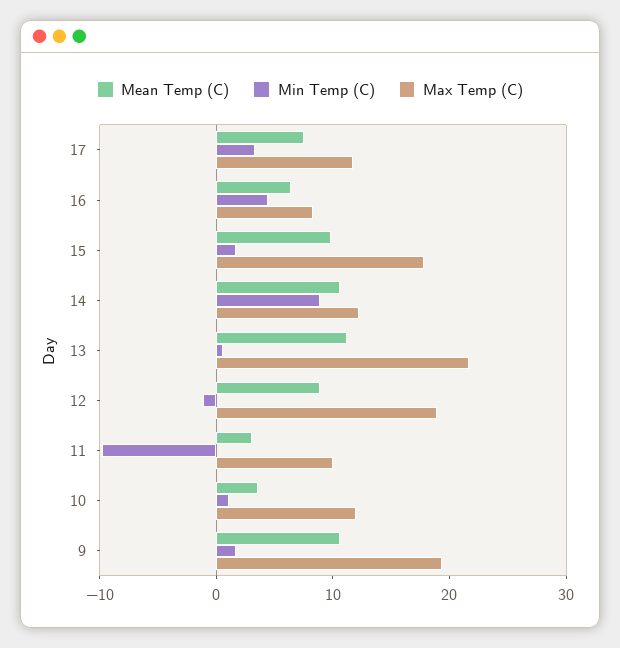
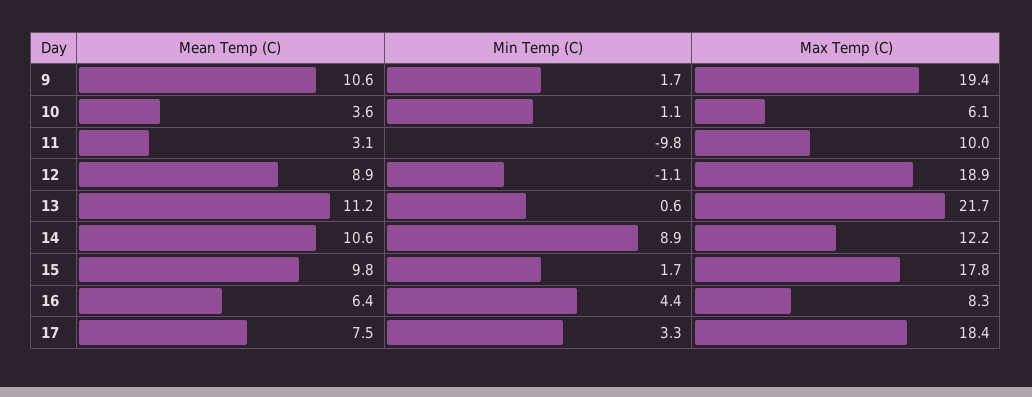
Max Temp (C), 17: 12 -> 18.4
Max Temp (C), 10: 12 -> 6.1

